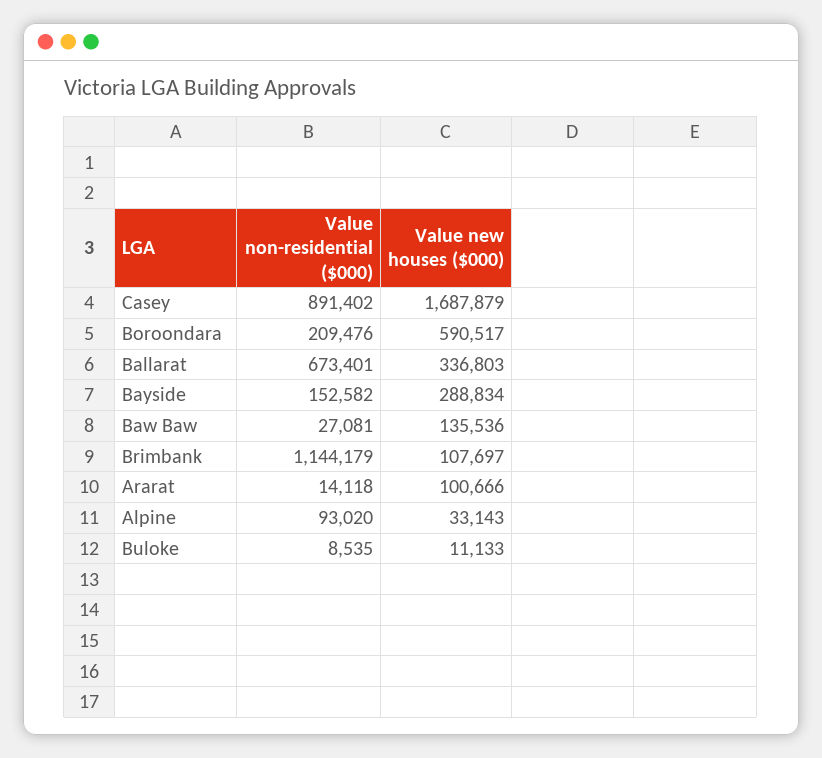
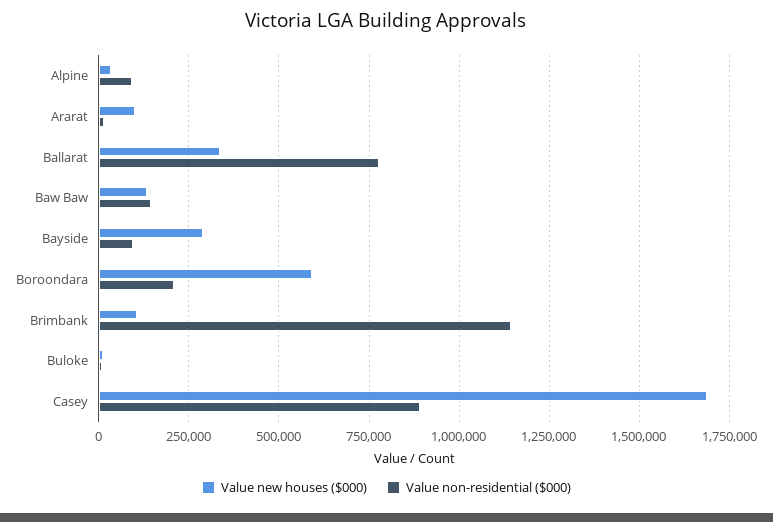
Value non-residential ($000), Ballarat: 673401 -> 775000
Value non-residential ($000), Bayside: 152582 -> 100000
Value non-residential ($000), Baw Baw: 27081 -> 150000

